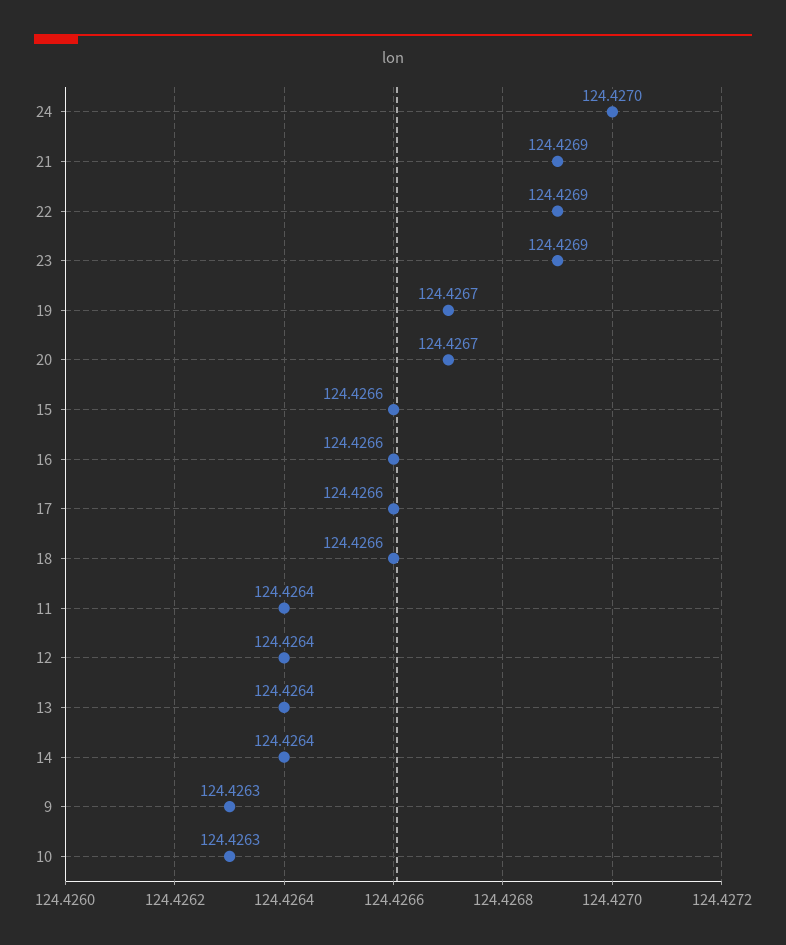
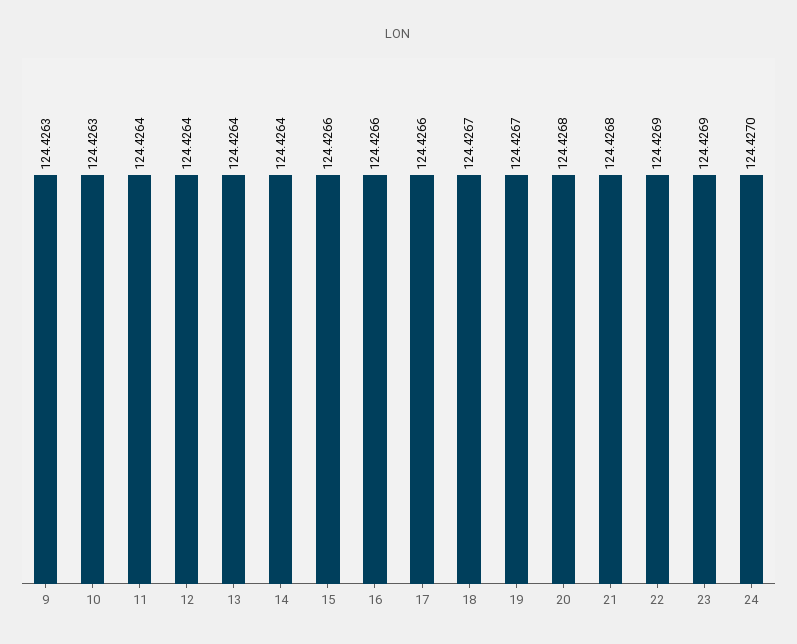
21: 124.4269 -> 124.4268
20: 124.4267 -> 124.4268
18: 124.4266 -> 124.4267

